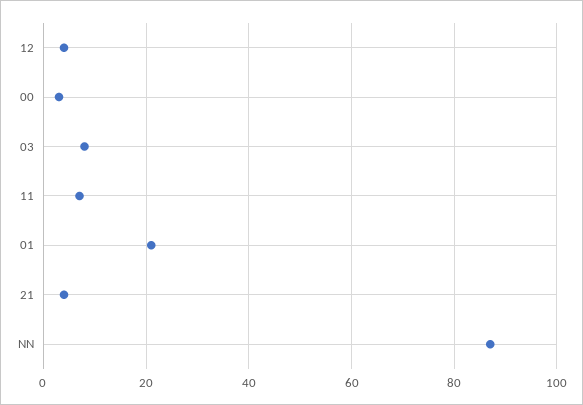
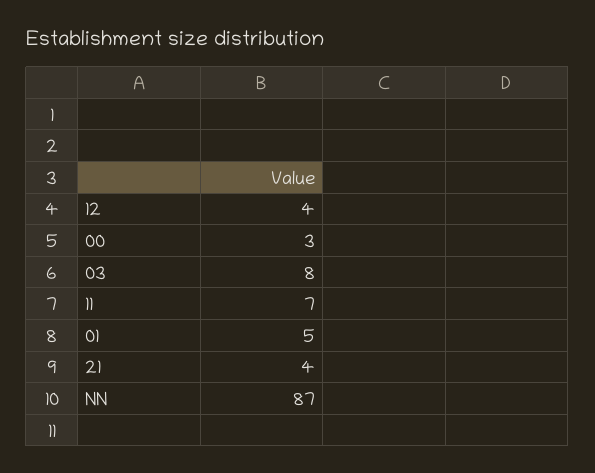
01: 20 -> 5

